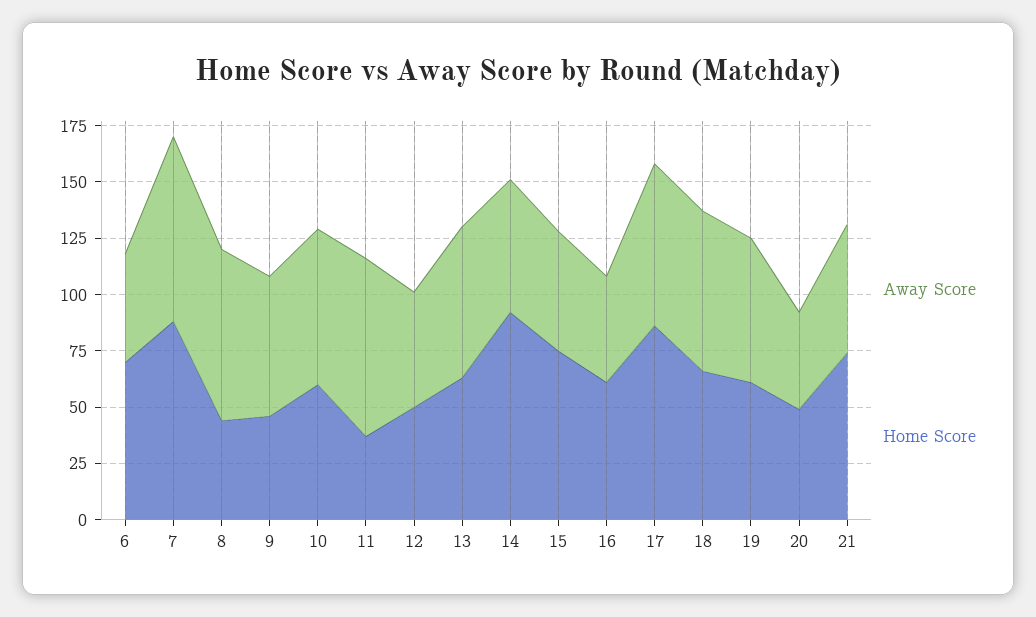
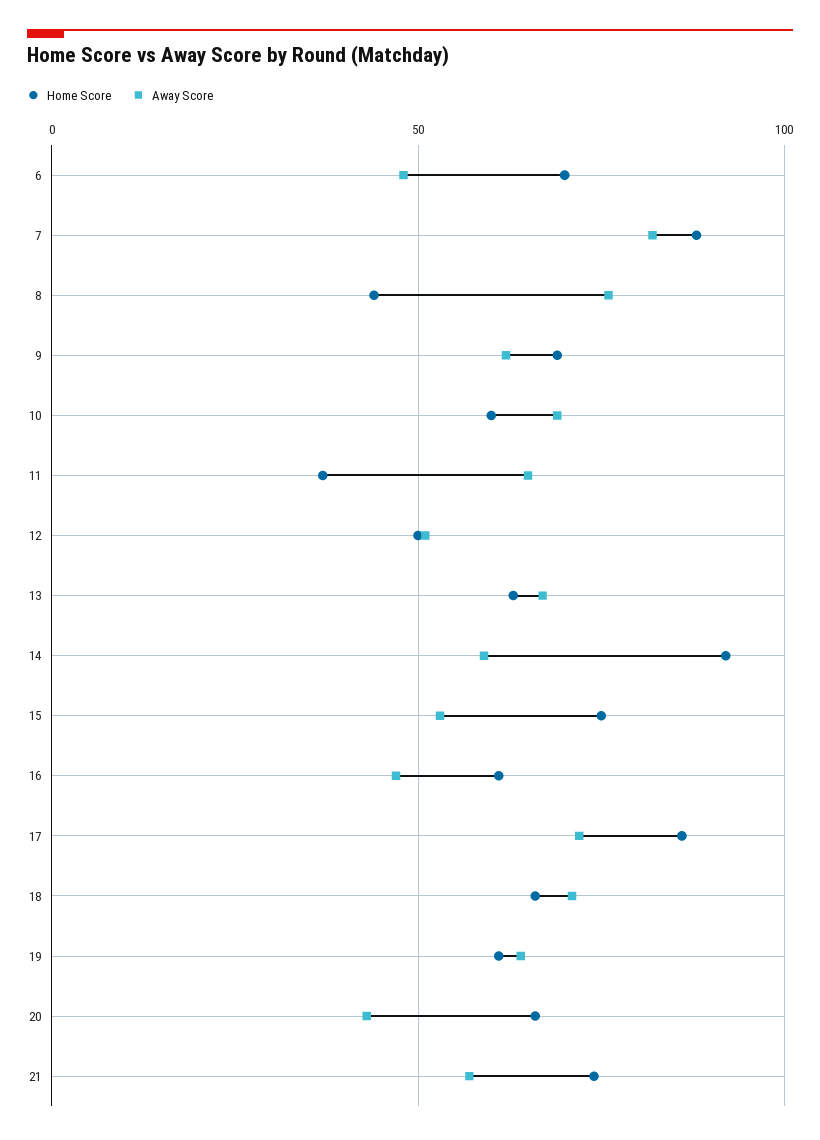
Home Score, 9: 45 -> 70
Away Score, 11: 80 -> 65
Home Score, 20: 50 -> 65

